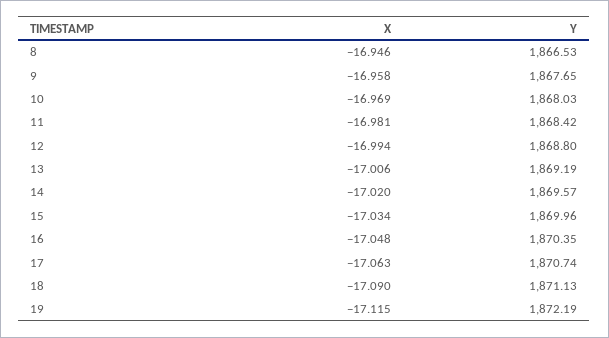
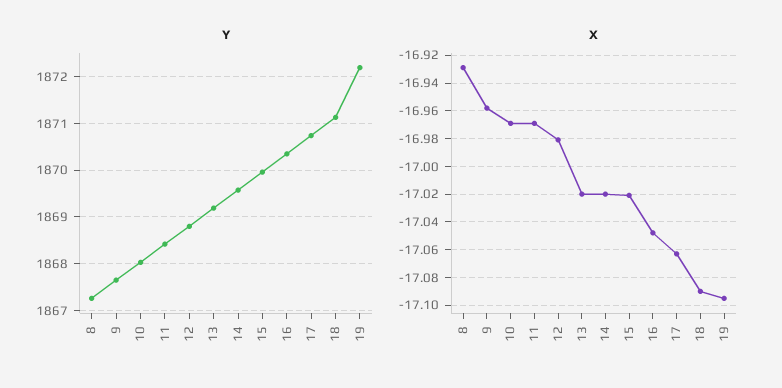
X, 8: -16.946 -> -16.93
Y, 8: 1866.53 -> 1867.2
X, 11: -16.981 -> -16.97
X, 12: -16.994 -> -16.98
X, 13: -17.006 -> -17.02
X, 15: -17.034 -> -17.02
X, 19: -17.115 -> -17.095

